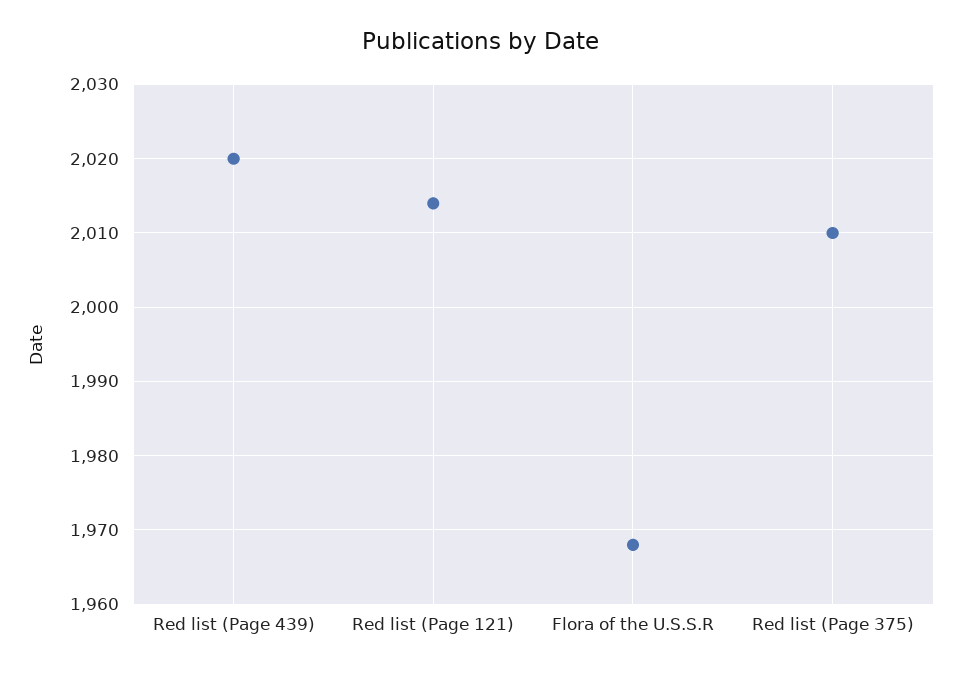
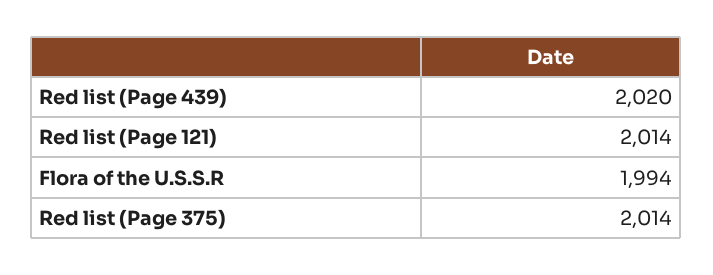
Flora of the U.S.S.R: 1968 -> 1994
Red list (Page 375): 2010 -> 2014

